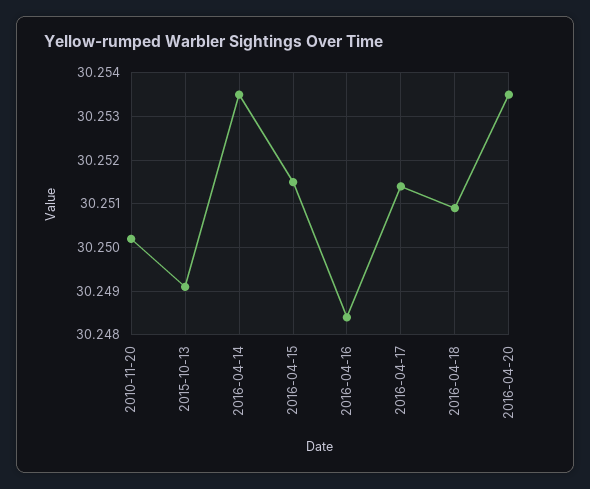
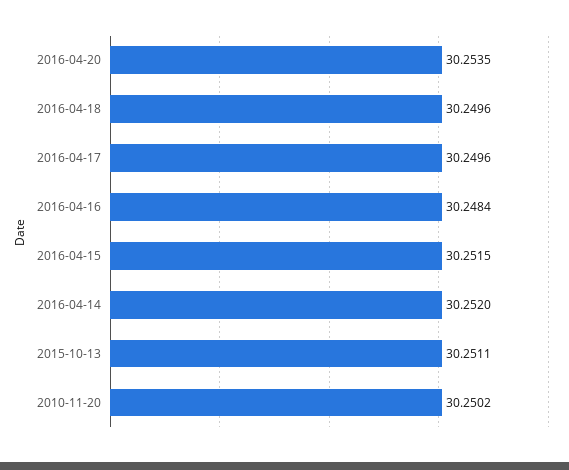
2015-10-13: 30.249 -> 30.2511
2016-04-14: 30.2535 -> 30.252
2016-04-17: 30.2515 -> 30.2496
2016-04-18: 30.251 -> 30.2496

